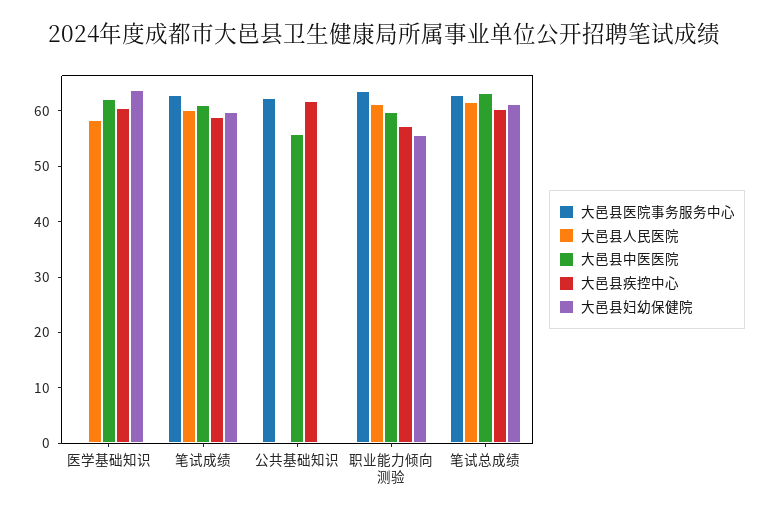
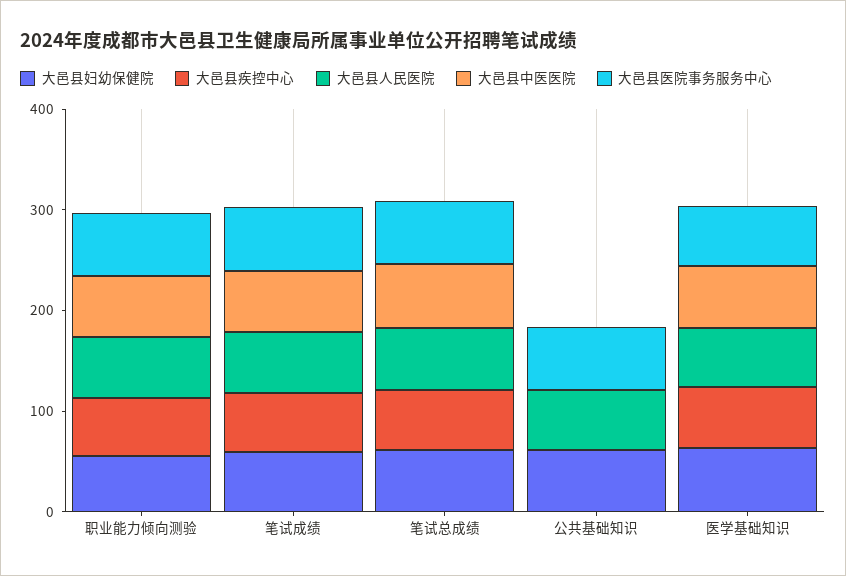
大邑县医院事务服务中心, 医学基础知识: 0 -> 60
大邑县人民医院, 公共基础知识: 0 -> 60
大邑县中医医院, 公共基础知识: 56 -> 0
大邑县疾控中心, 公共基础知识: 62 -> 0
大邑县妇幼保健院, 公共基础知识: 0 -> 60

